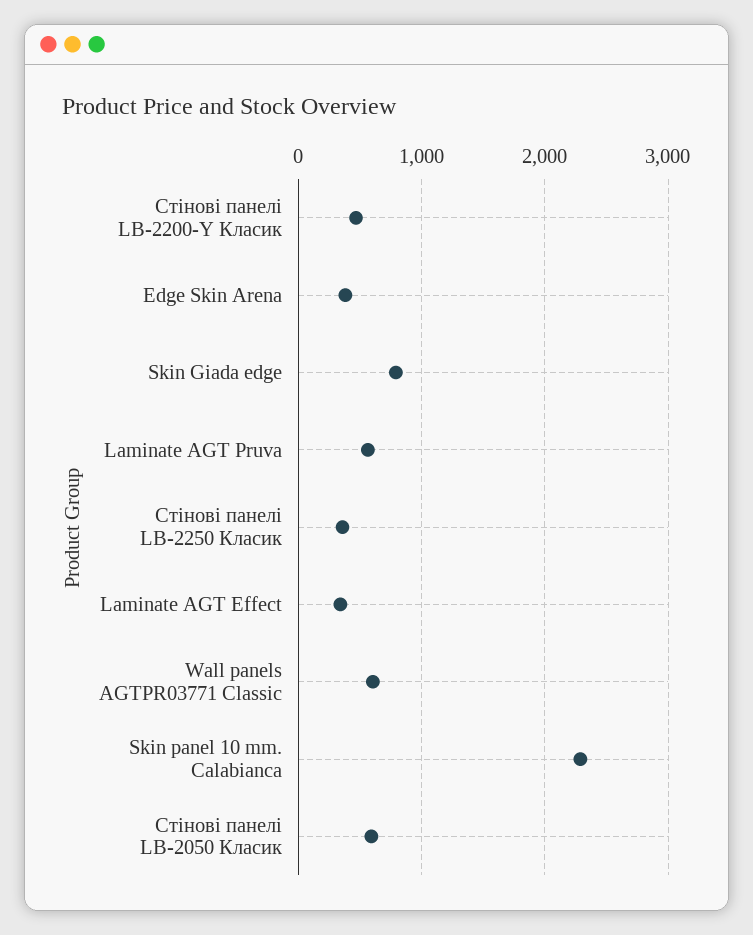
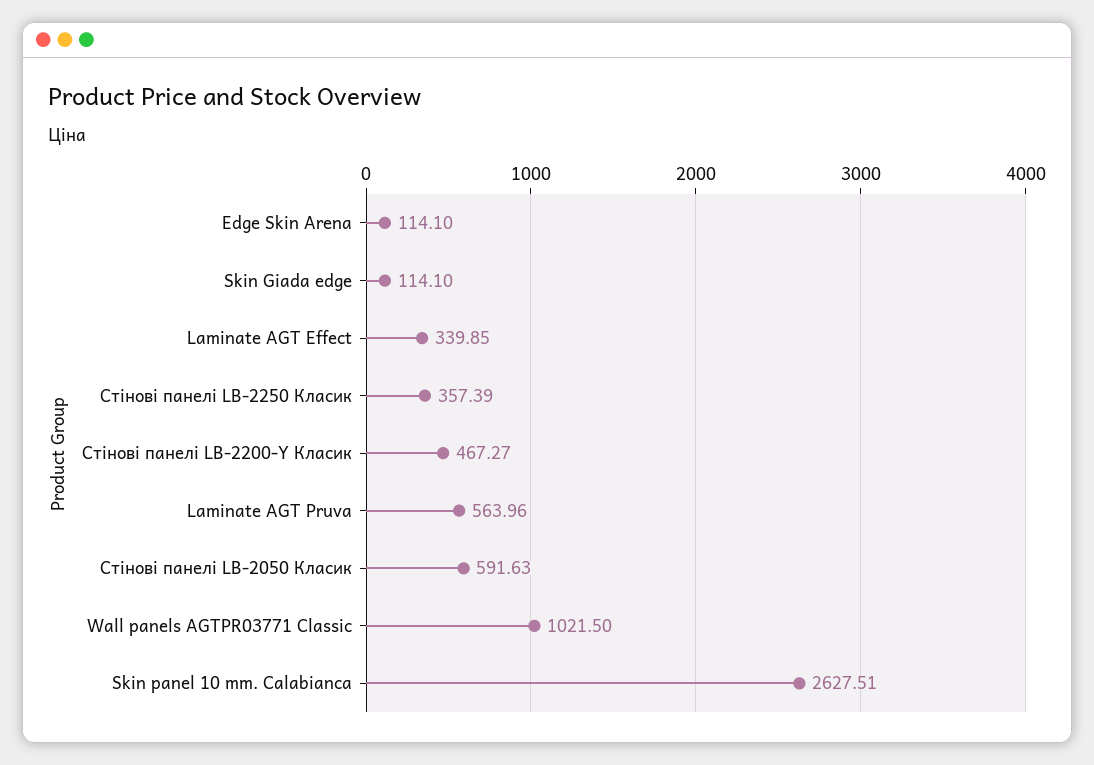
Edge Skin Arena: 400 -> 114.1
Skin Giada edge: 800 -> 114.1
Wall panels AGTPR03771 Classic: 600 -> 1021.5
Skin panel 10 mm. Calabianca: 2300 -> 2627.51

